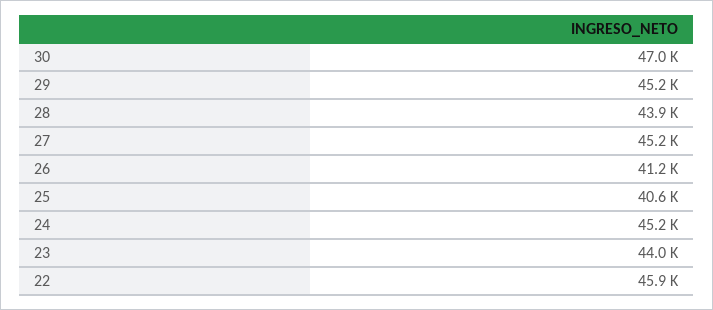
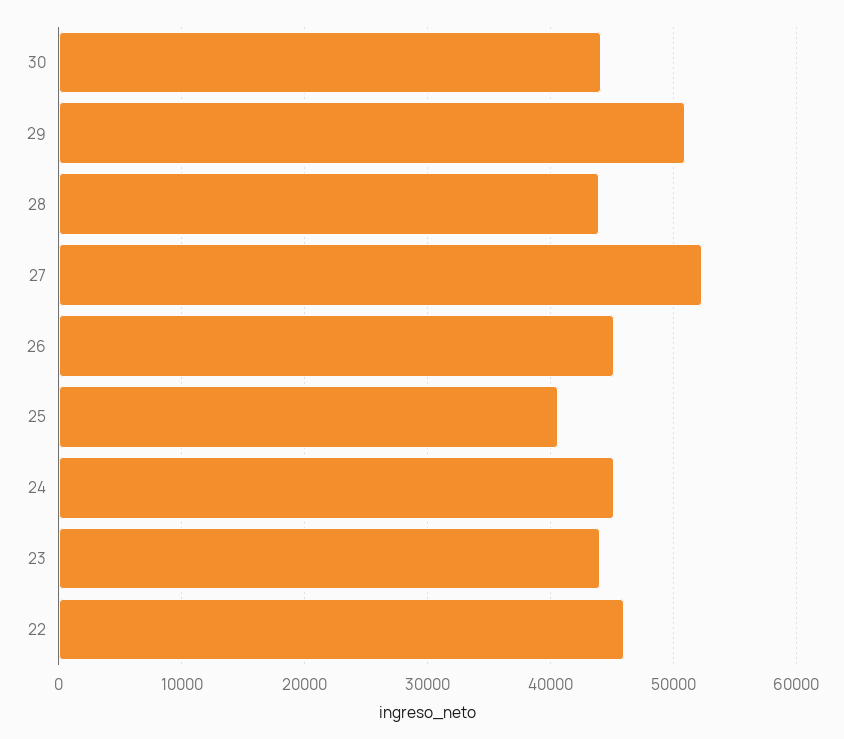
30: 47000 -> 44000
29: 45200 -> 51000
27: 45200 -> 52000
26: 41200 -> 45000

